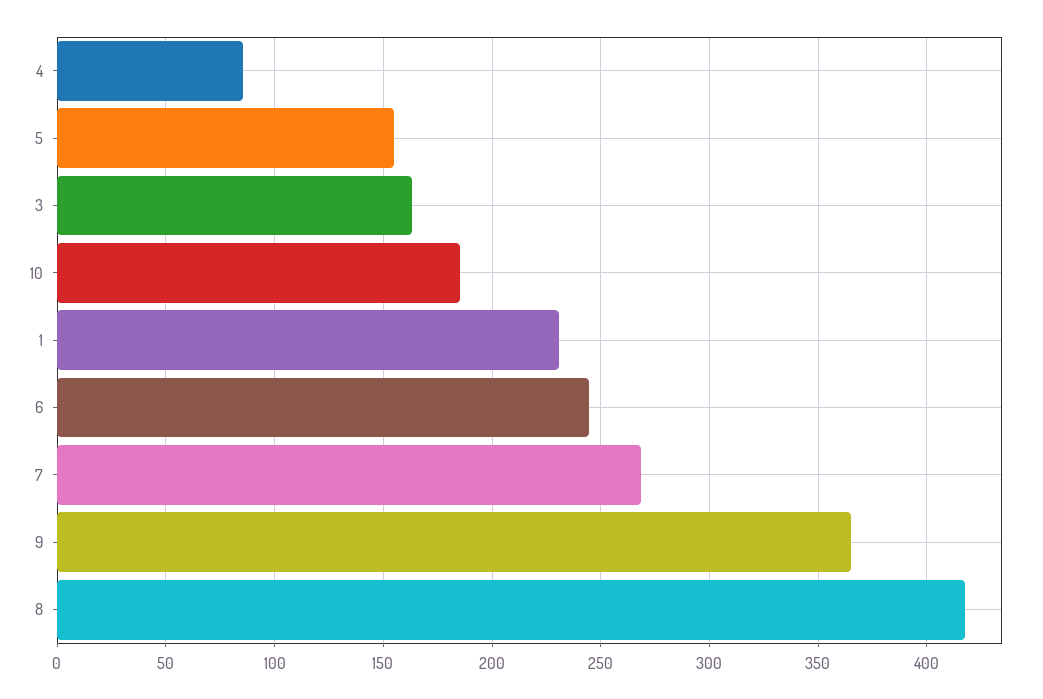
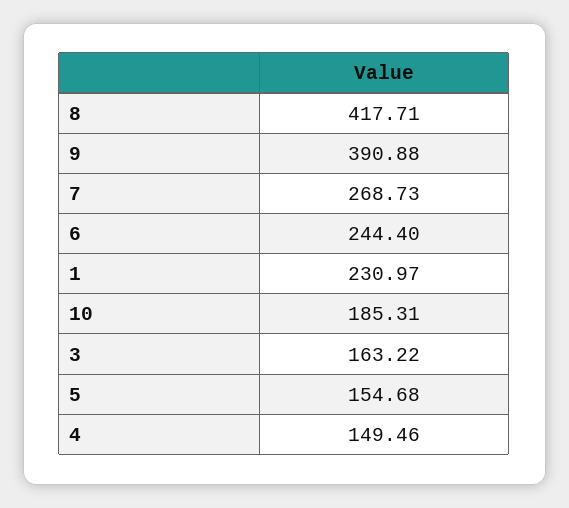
4: 85 -> 149.46
9: 365 -> 390.88

